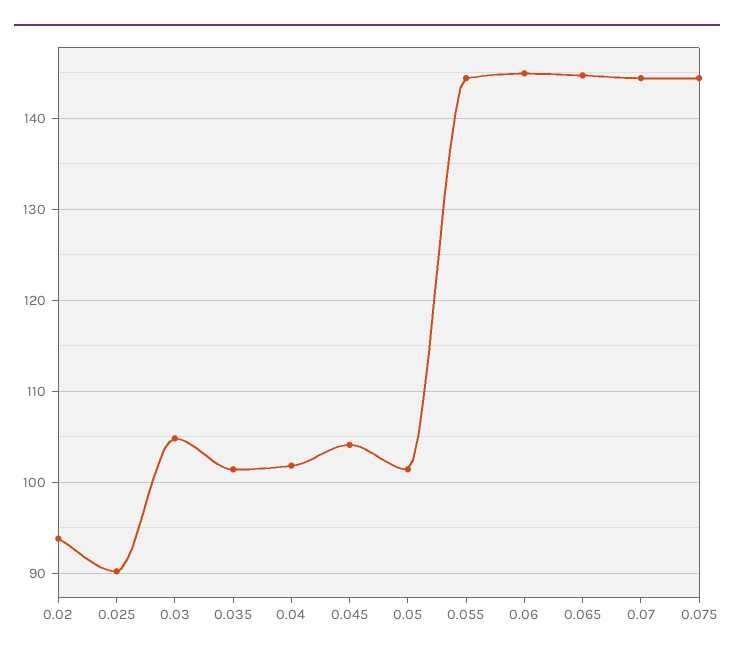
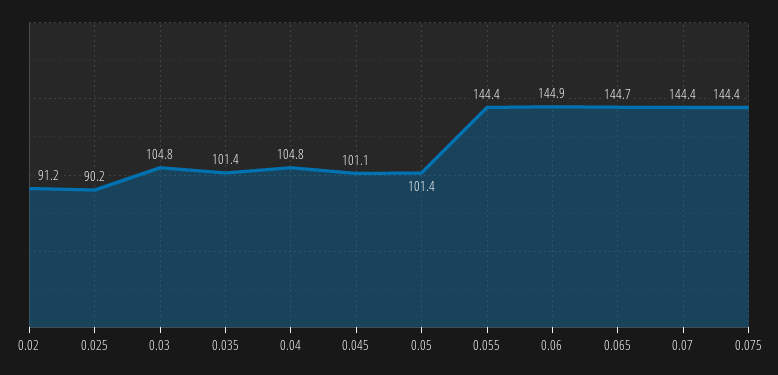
0.02: 94 -> 91.2
0.04: 102 -> 104.8
0.045: 104 -> 101.1

